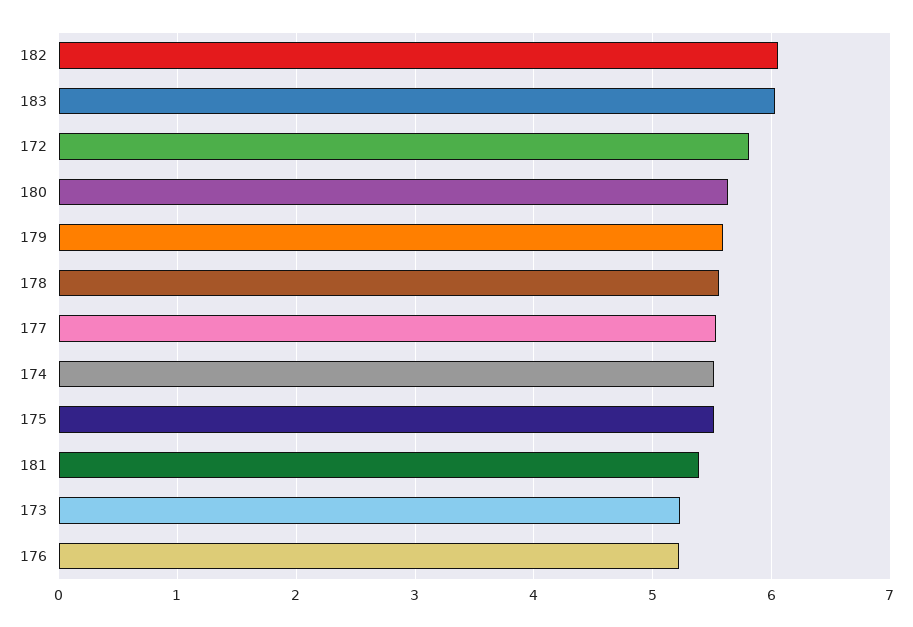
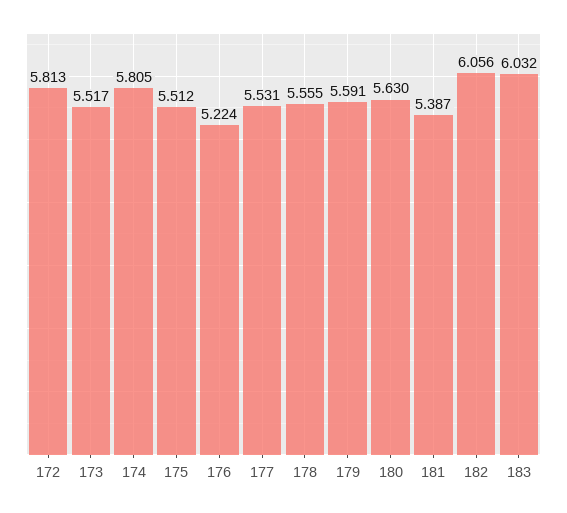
174: 5.5 -> 5.805
173: 5.2 -> 5.517

